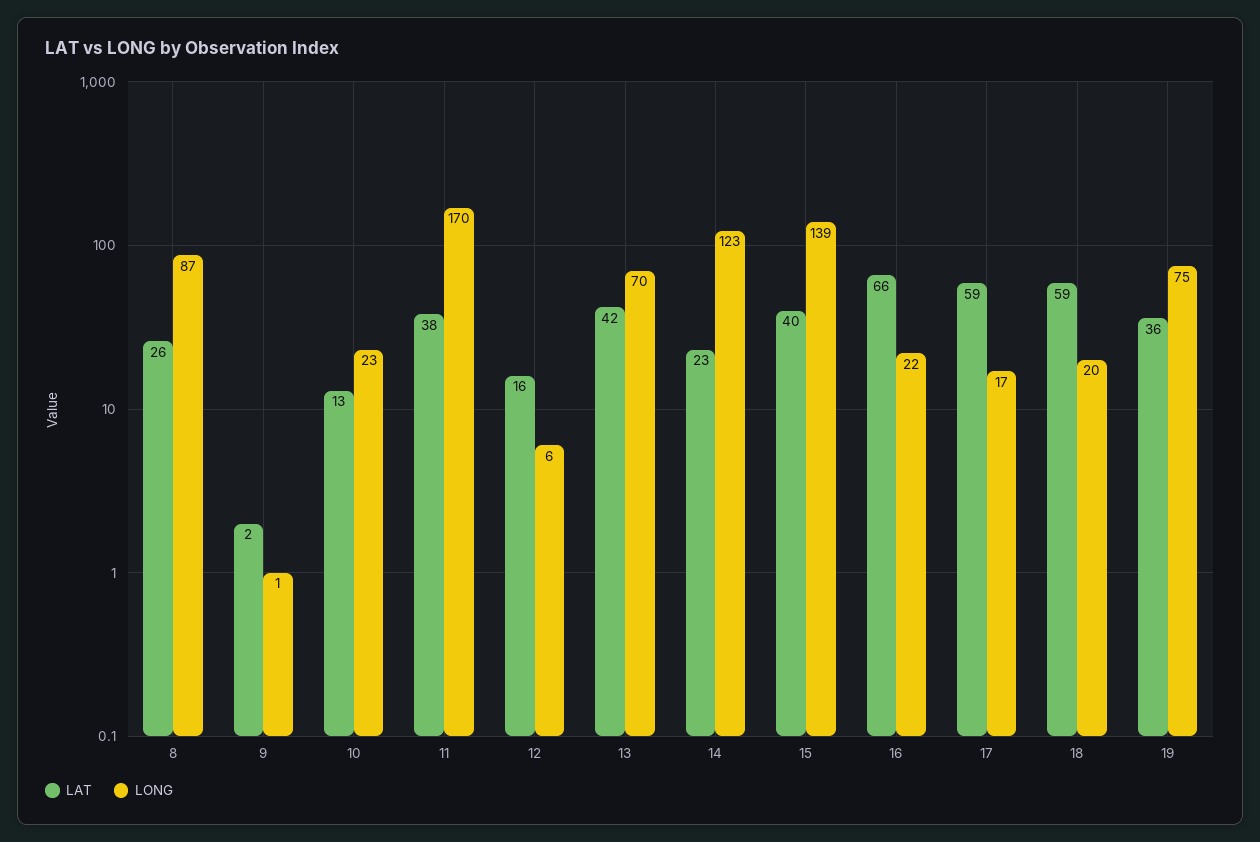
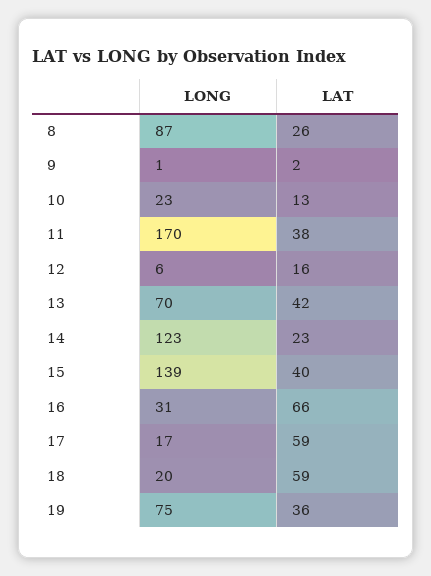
LONG, 16: 22 -> 31

